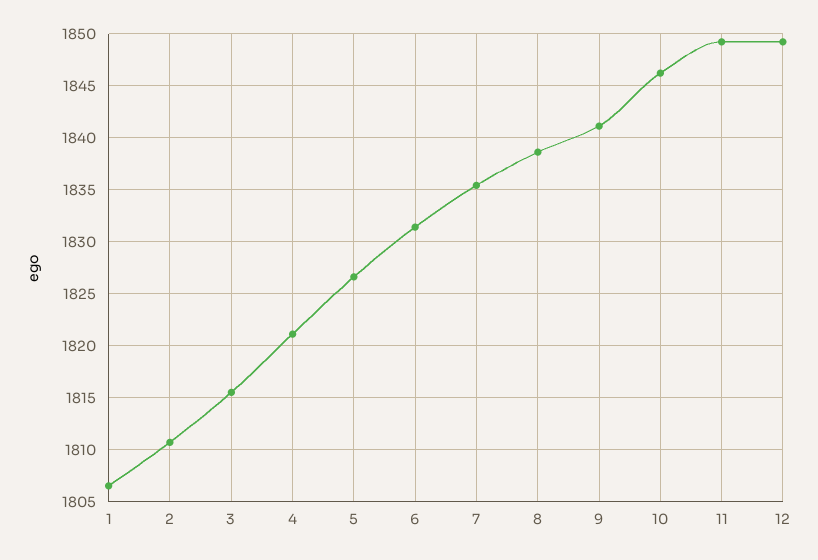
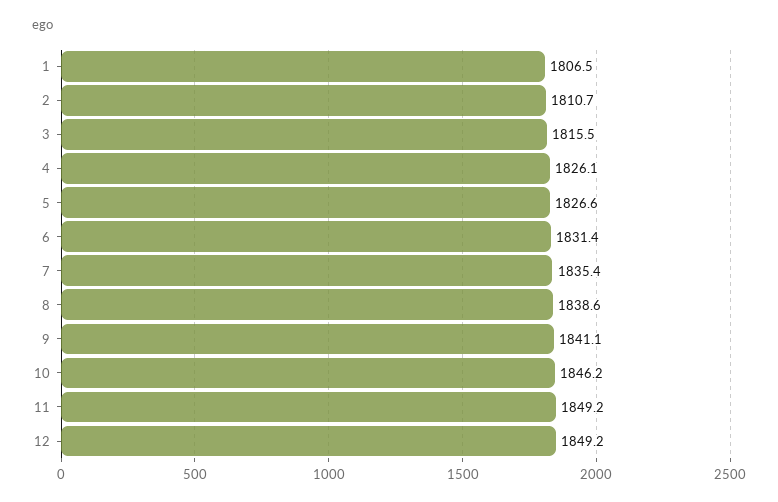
4: 1821 -> 1826.1

